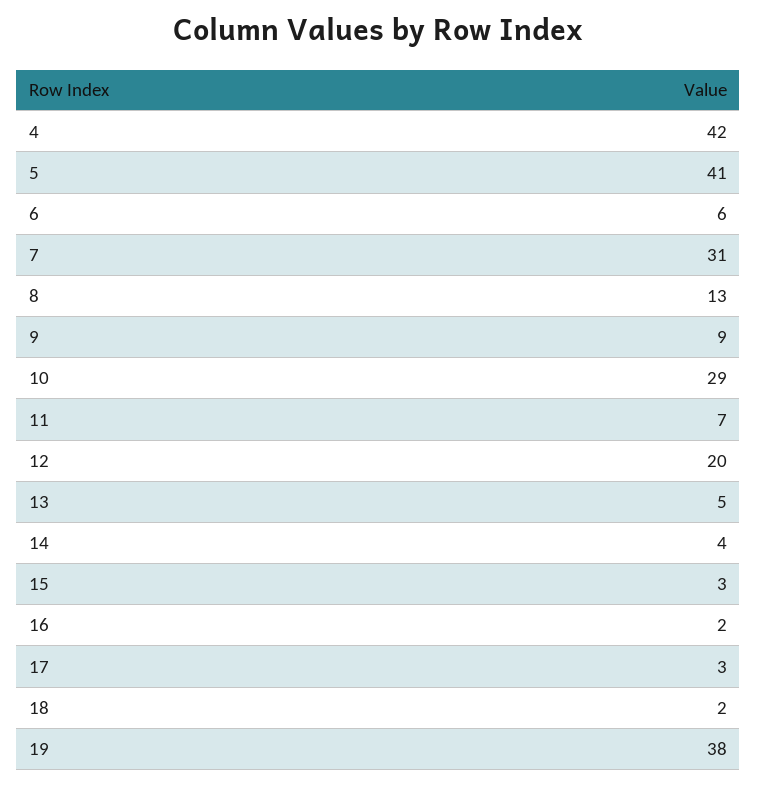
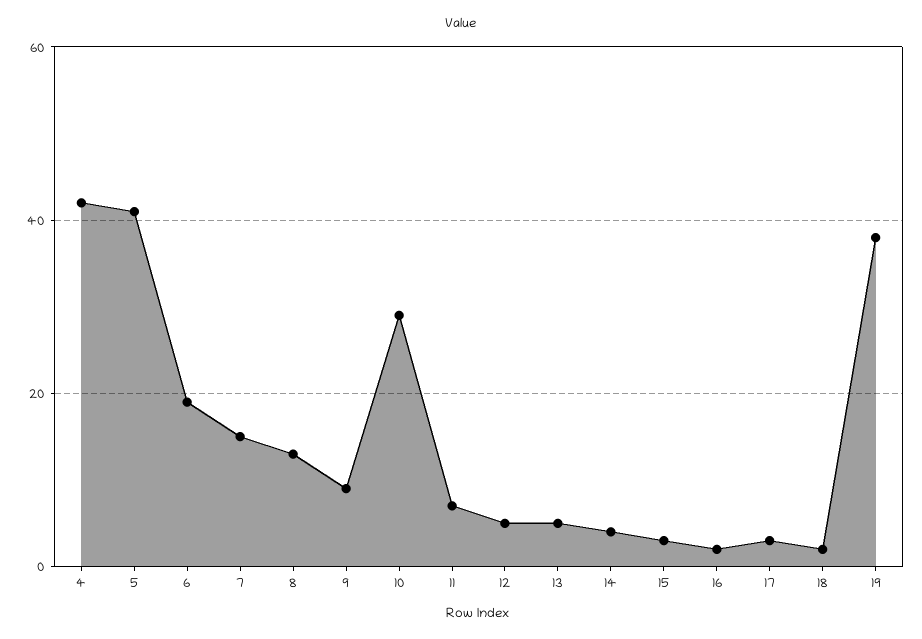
6: 6 -> 20
7: 31 -> 15
12: 20 -> 5

